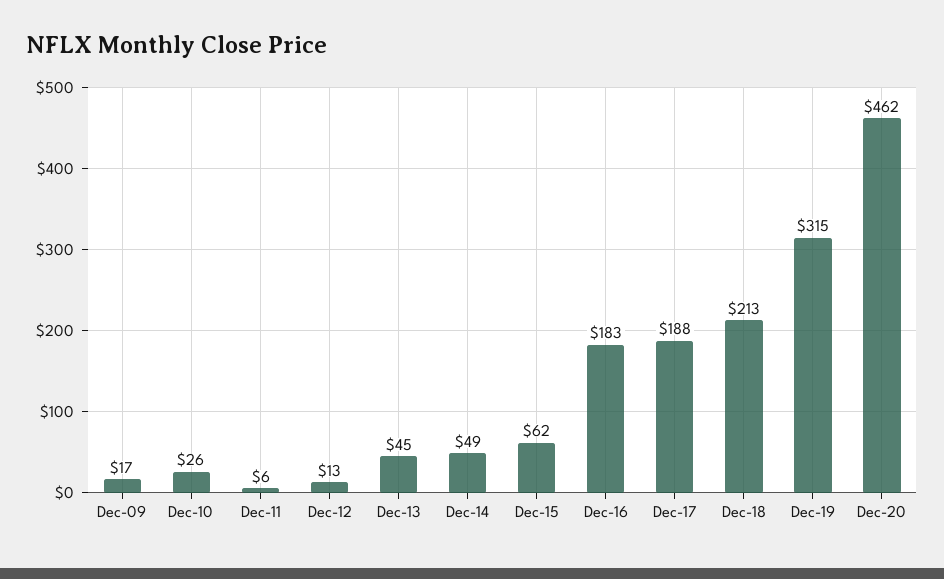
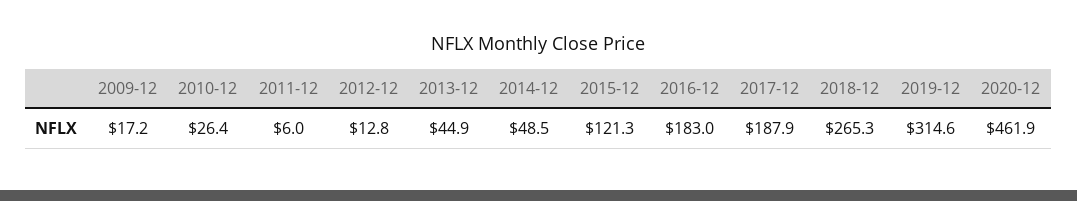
Dec-15: 62 -> 121.3
Dec-18: 213 -> 265.3

